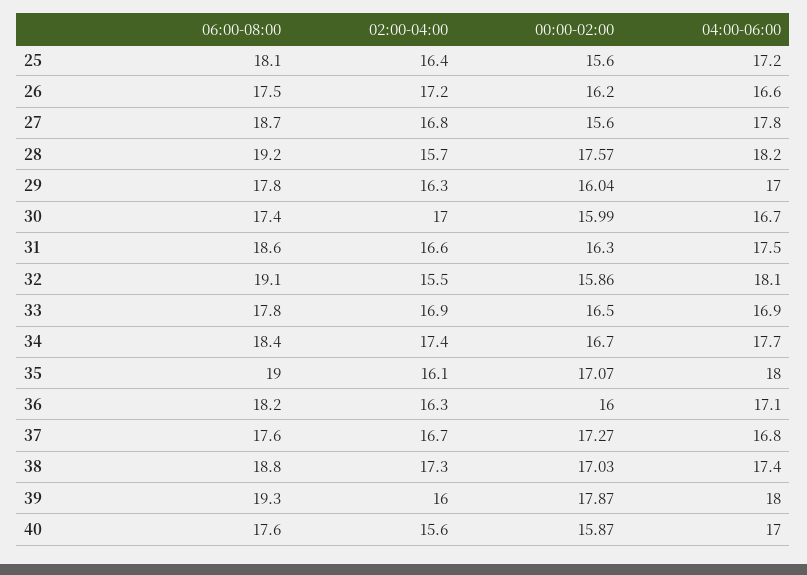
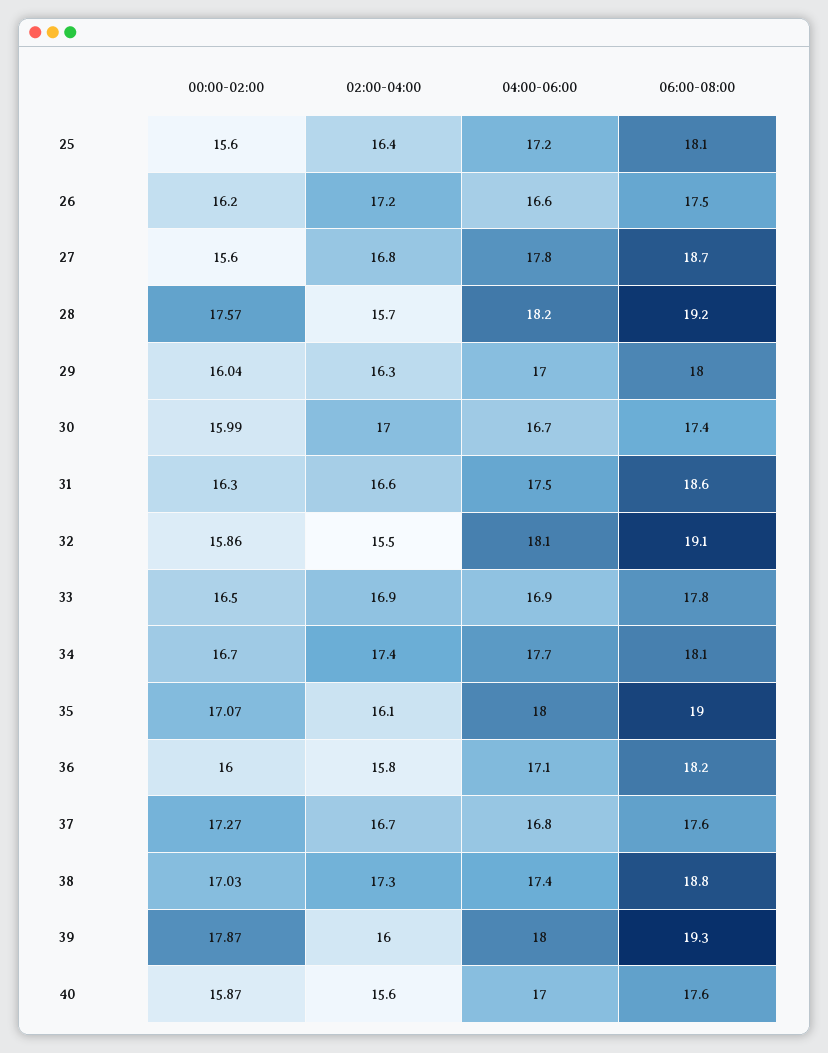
06:00-08:00, 29: 17.8 -> 18
06:00-08:00, 34: 18.4 -> 18.1
02:00-04:00, 36: 16.3 -> 15.8

